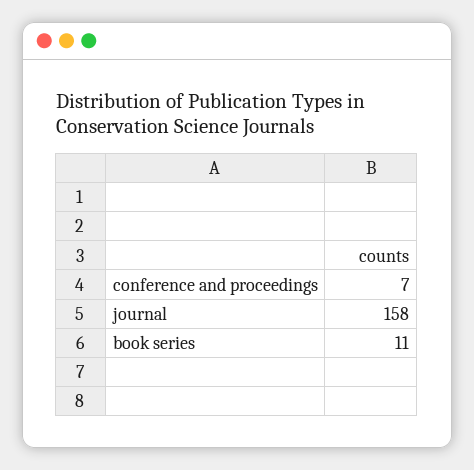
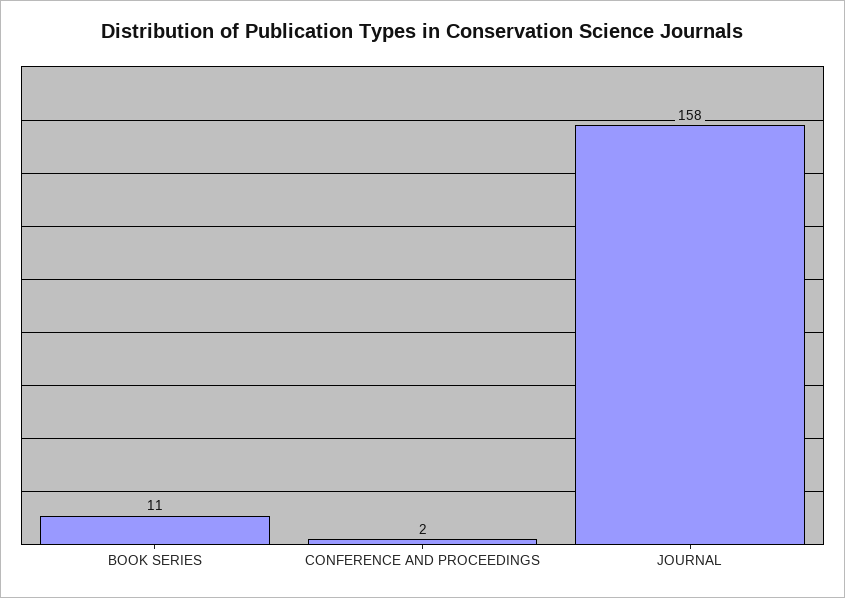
conference and proceedings: 7 -> 2

